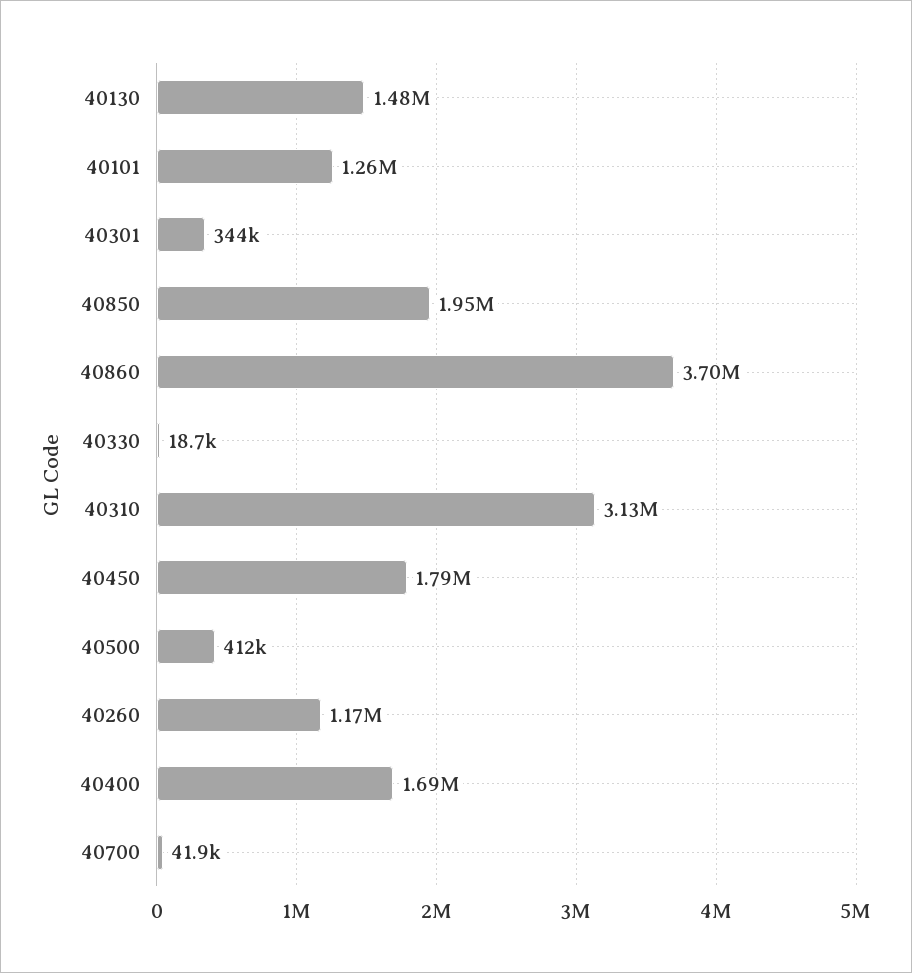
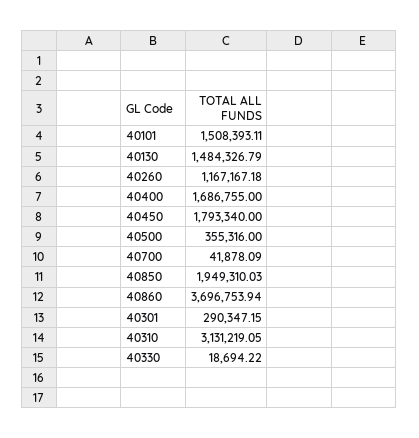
40101: 1260000 -> 1508393.11
40301: 344000 -> 290347.15
40500: 412000 -> 355316

